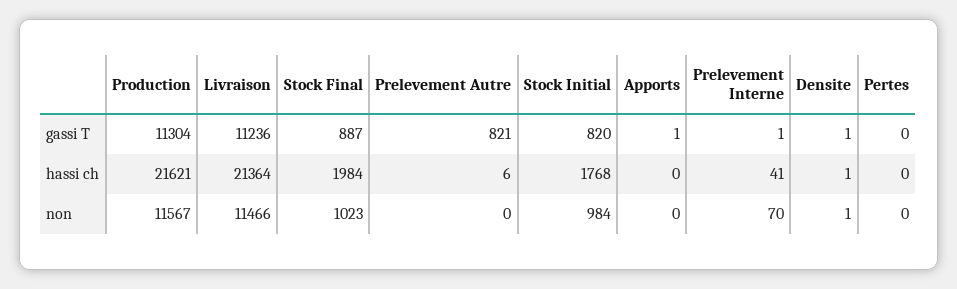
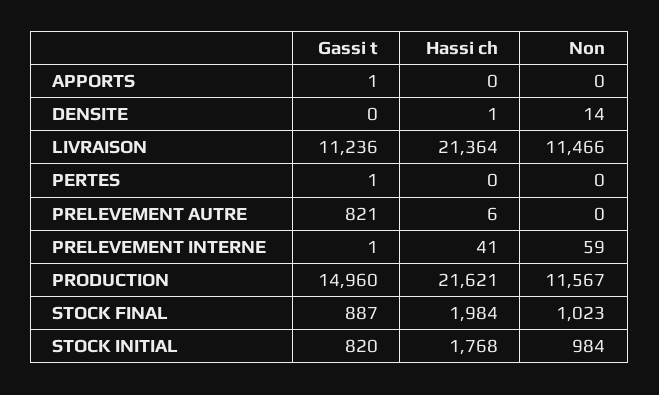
Production, gassi T: 11304 -> 14960
Densite, gassi T: 1 -> 0
Pertes, gassi T: 0 -> 1
Prelevement Interne, non: 70 -> 59
Densite, non: 1 -> 14

